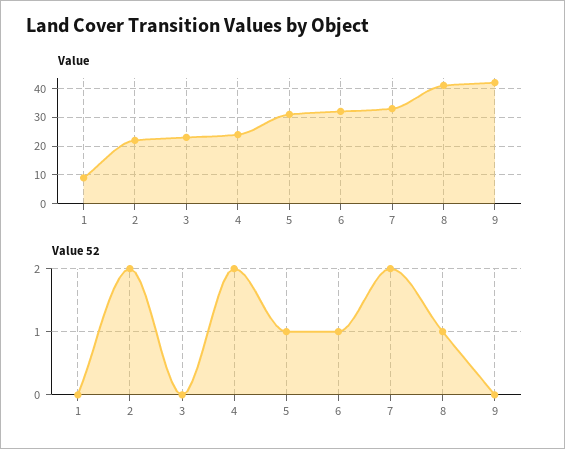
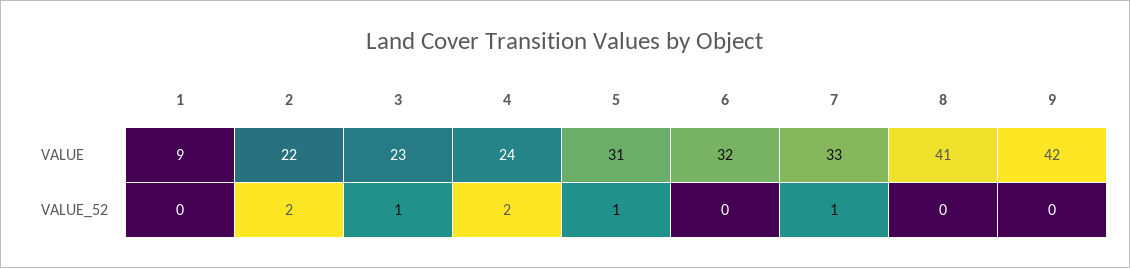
Value 52, 3: 0 -> 1
Value 52, 6: 1 -> 0
Value 52, 7: 2 -> 1
Value 52, 8: 1 -> 0

